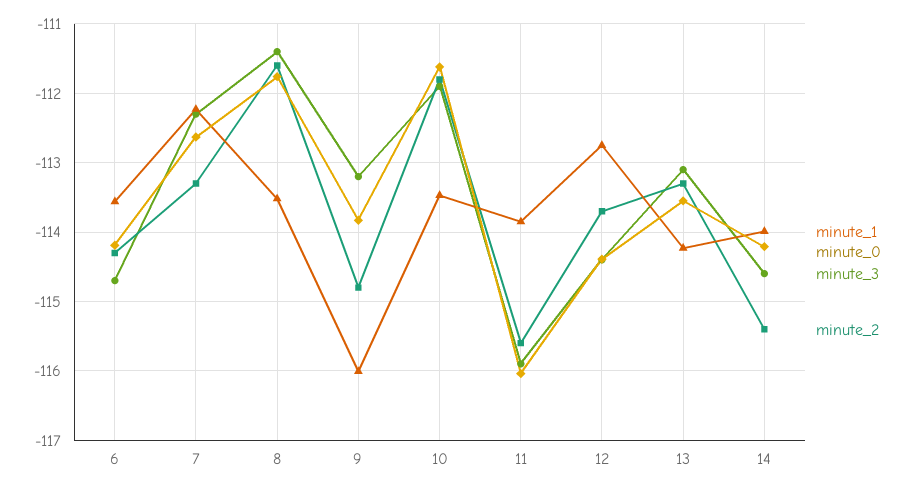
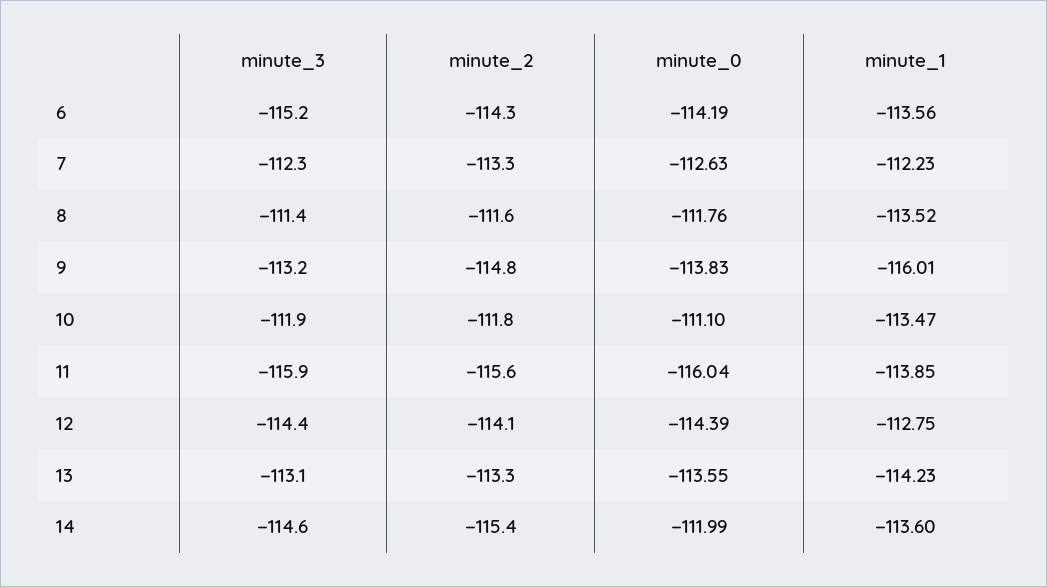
minute_3, 6: -114.7 -> -115.2
minute_0, 10: -111.6 -> -111.1
minute_2, 12: -113.7 -> -114.1
minute_1, 14: -114 -> -113.6
minute_0, 14: -114.2 -> -111.99

